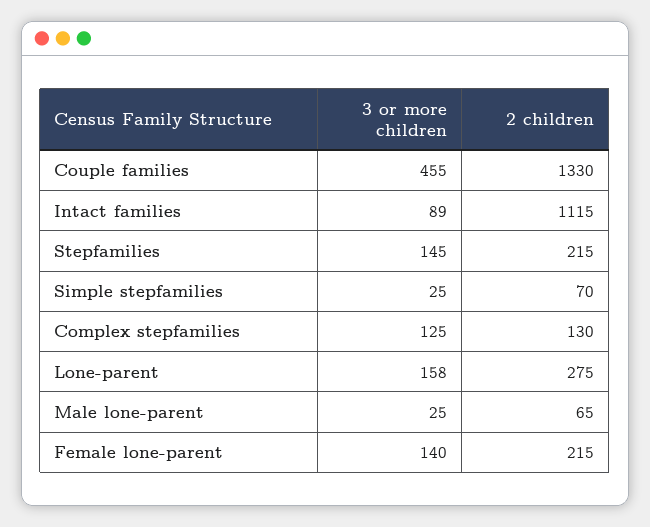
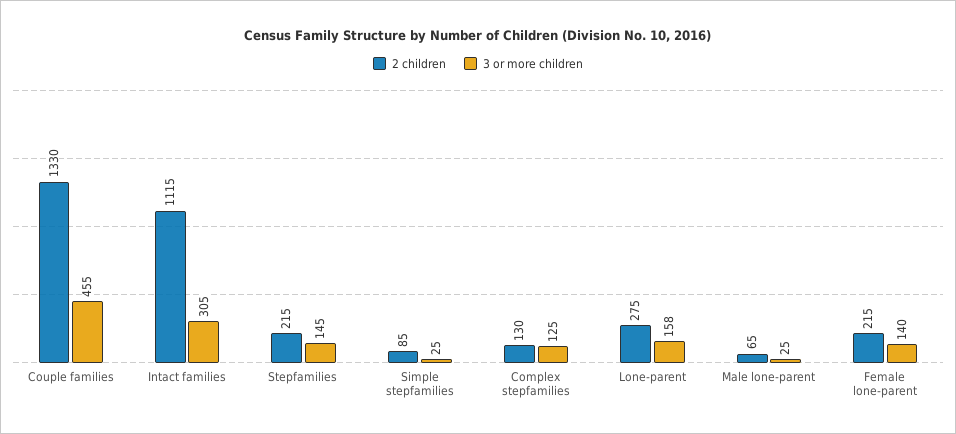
3 or more children, Intact families: 89 -> 305
2 children, Simple stepfamilies: 70 -> 85

